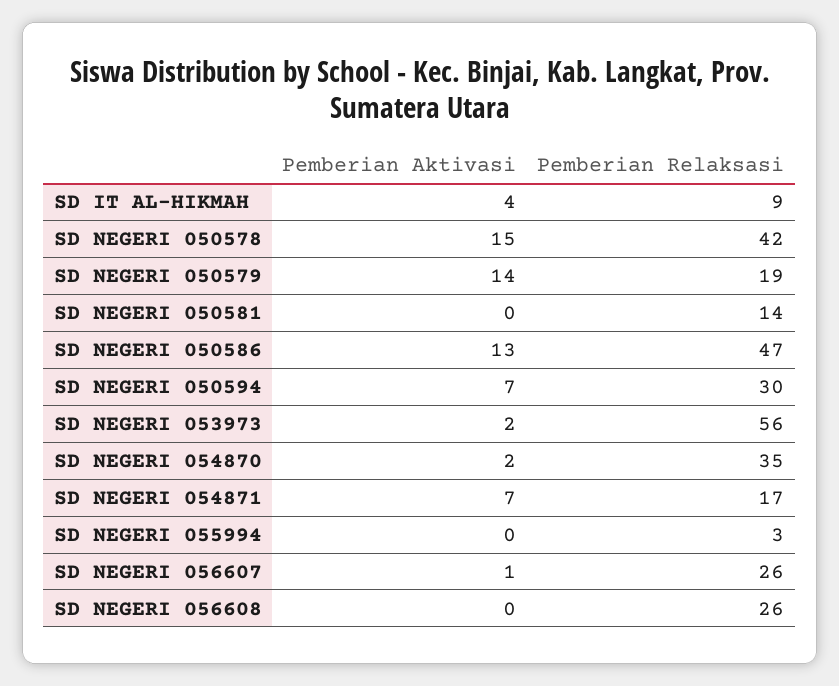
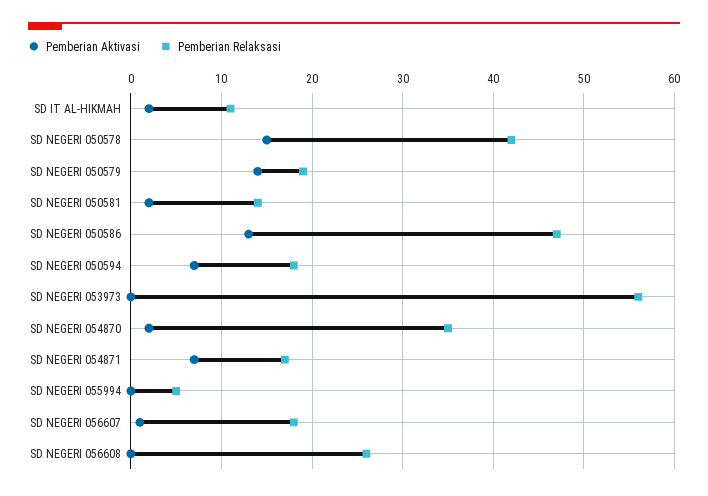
Pemberian Aktivasi, SD IT AL-HIKMAH: 4 -> 2
Pemberian Relaksasi, SD IT AL-HIKMAH: 9 -> 11
Pemberian Aktivasi, SD NEGERI 050581: 0 -> 2
Pemberian Relaksasi, SD NEGERI 050594: 30 -> 18
Pemberian Aktivasi, SD NEGERI 053973: 2 -> 0
Pemberian Relaksasi, SD NEGERI 055994: 3 -> 5
Pemberian Relaksasi, SD NEGERI 056607: 26 -> 18

